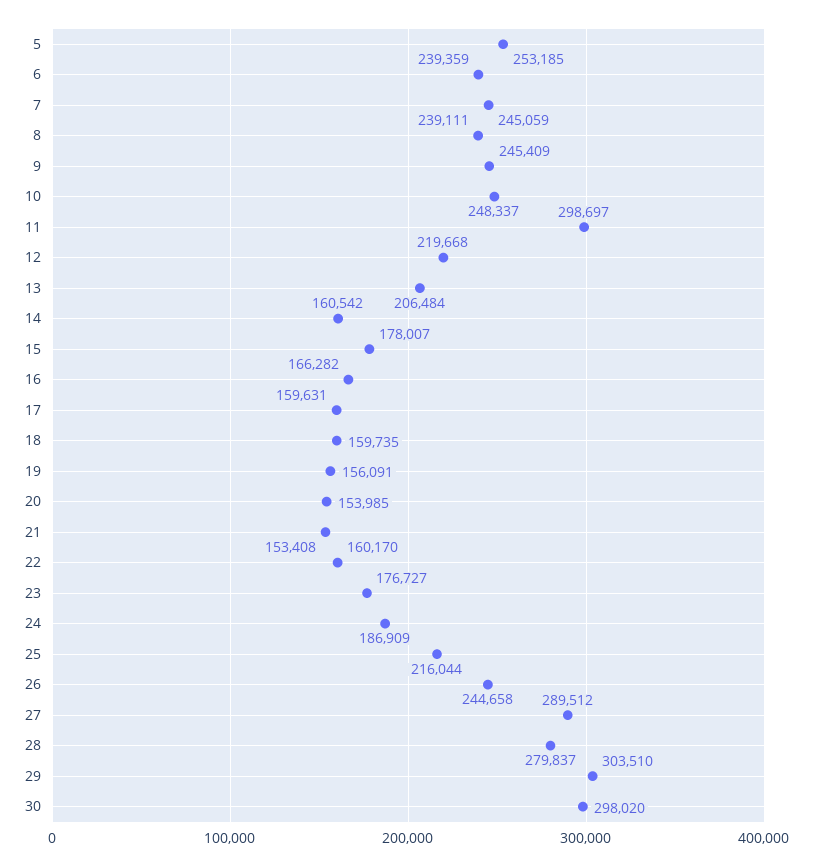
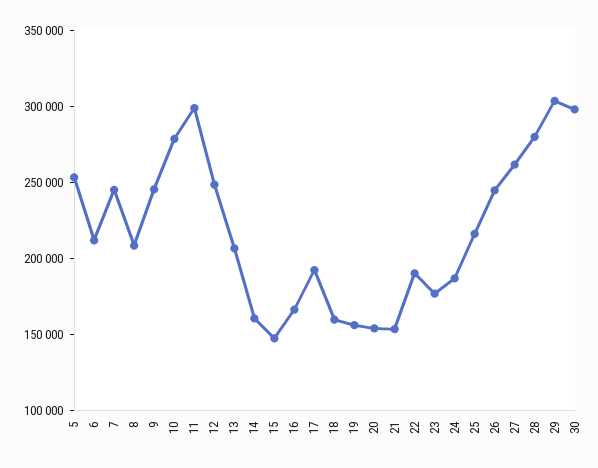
6: 239359 -> 210000
8: 239111 -> 210000
10: 248337 -> 280000
12: 219668 -> 250000
15: 178007 -> 150000
17: 159631 -> 190000
22: 160170 -> 190000
27: 289512 -> 260000

